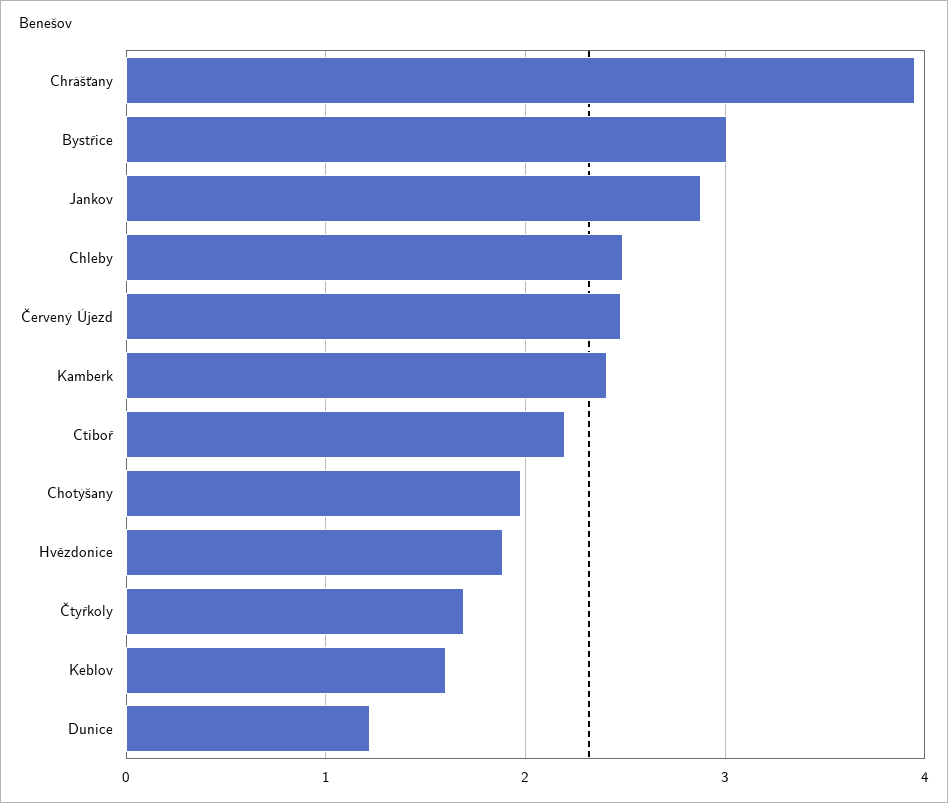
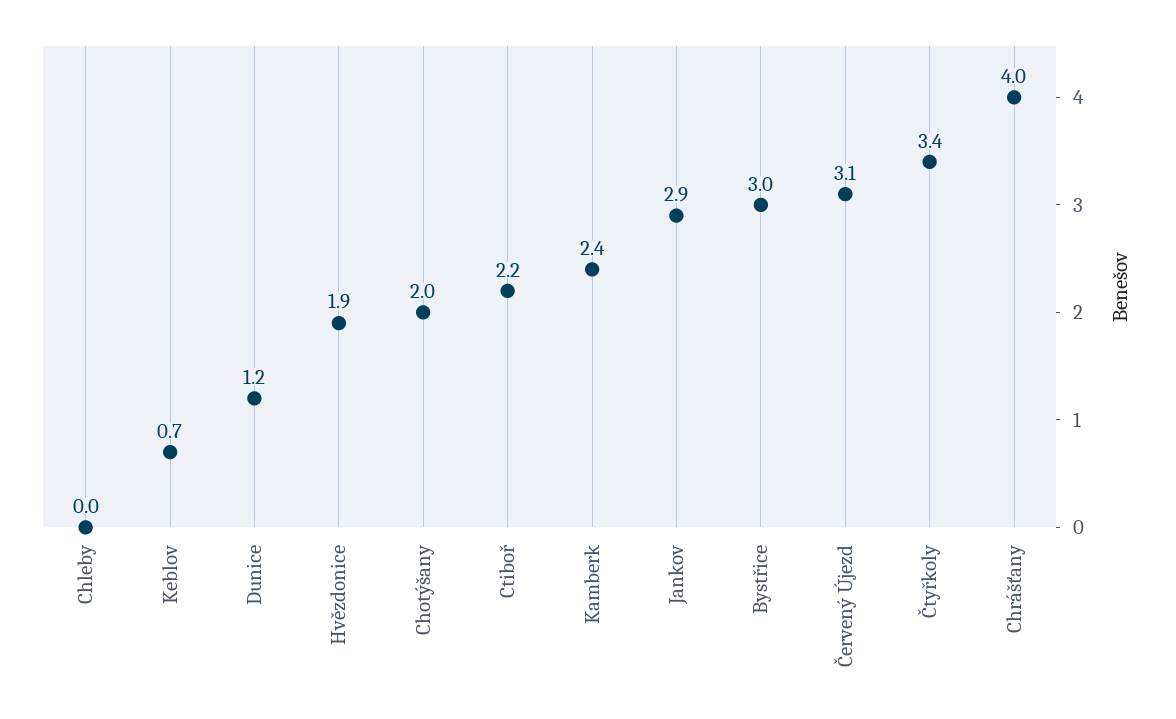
Chleby: 2.5 -> 0
Červený Újezd: 2.5 -> 3.1
Čtyřkoly: 1.7 -> 3.4
Keblov: 1.6 -> 0.7

